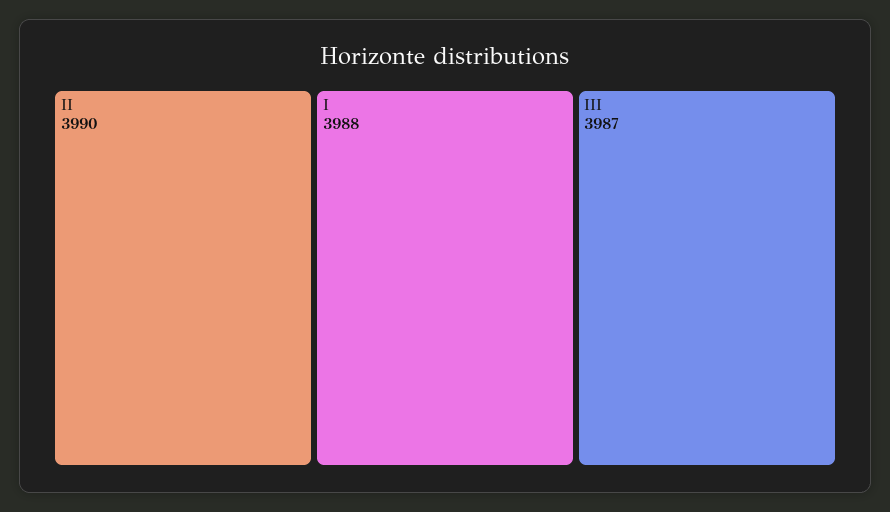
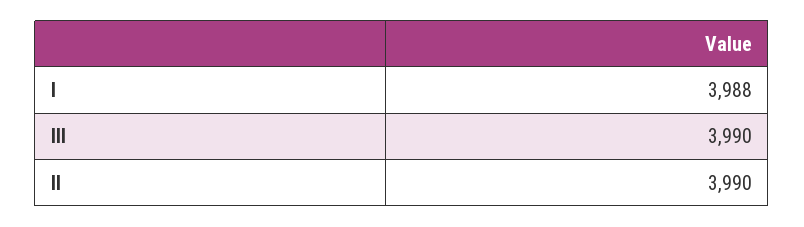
III: 3987 -> 3990

